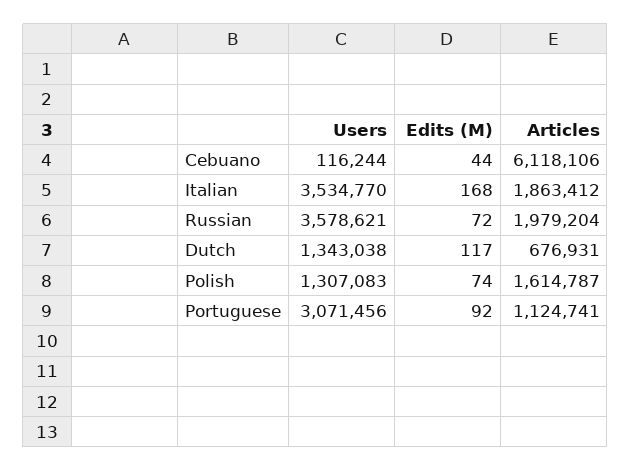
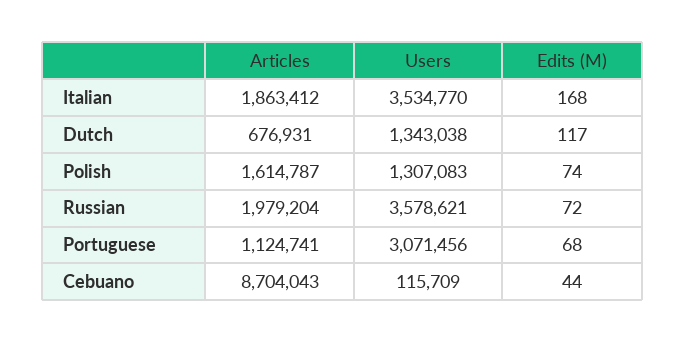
Users, Cebuano: 116244 -> 115709
Articles, Cebuano: 6118106 -> 8704043
Edits (M), Portuguese: 92 -> 68

